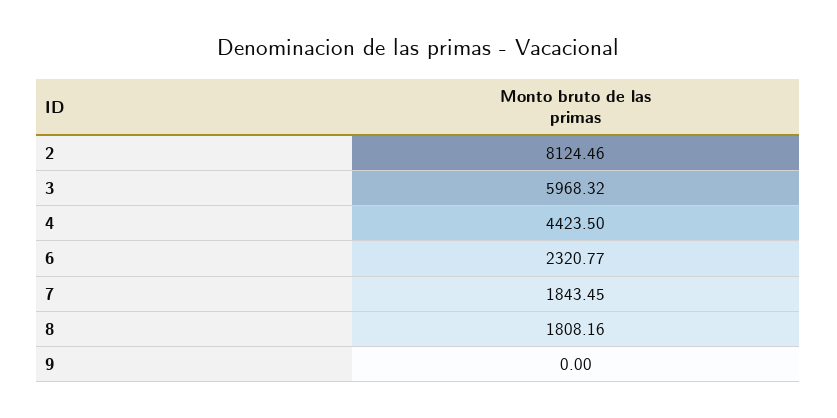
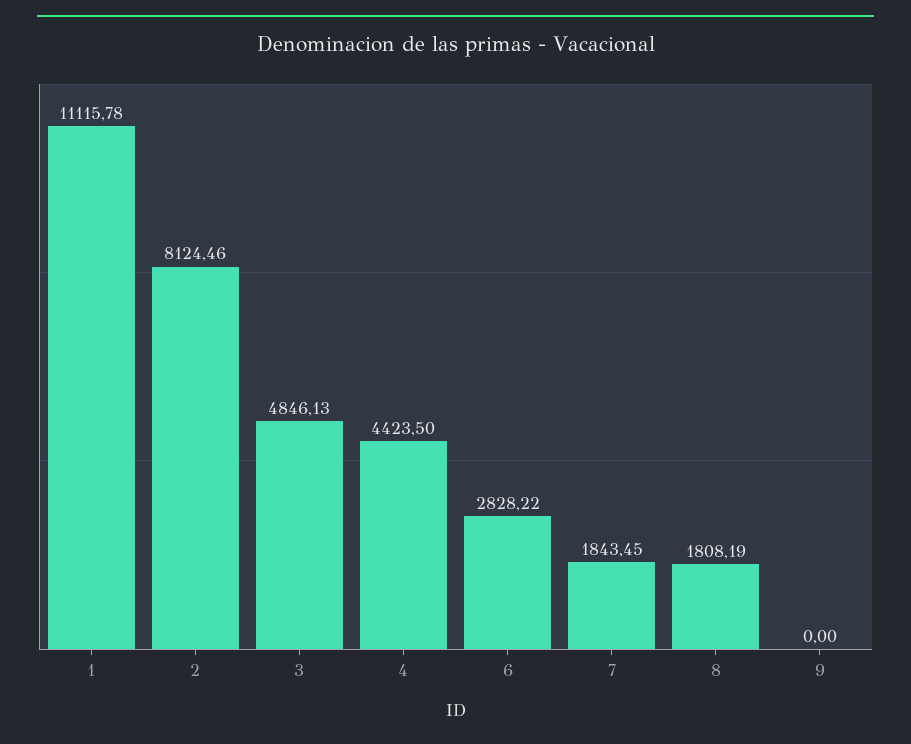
3: 5968.32 -> 4846.13
6: 2320.77 -> 2828.22
8: 1808.16 -> 1808.19
1: none -> 11115.78

